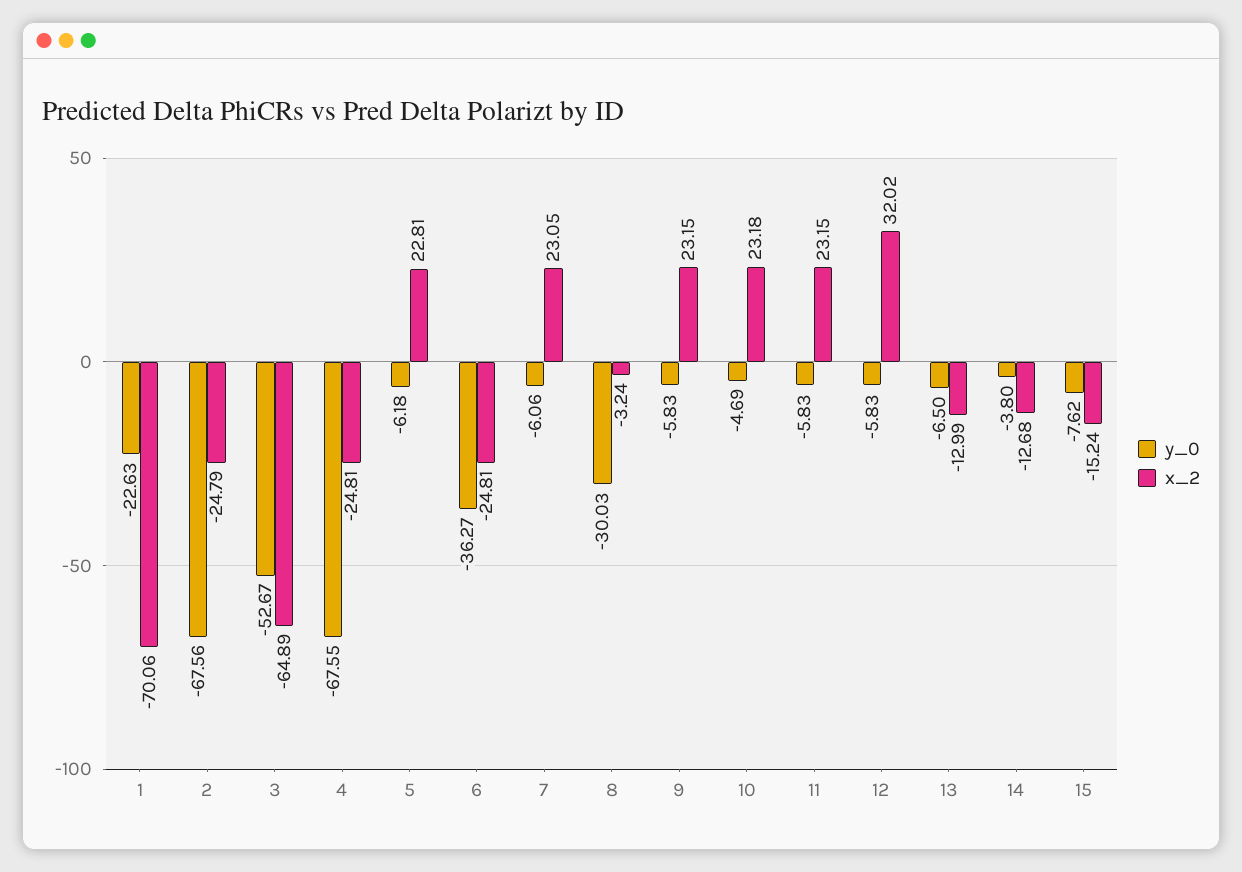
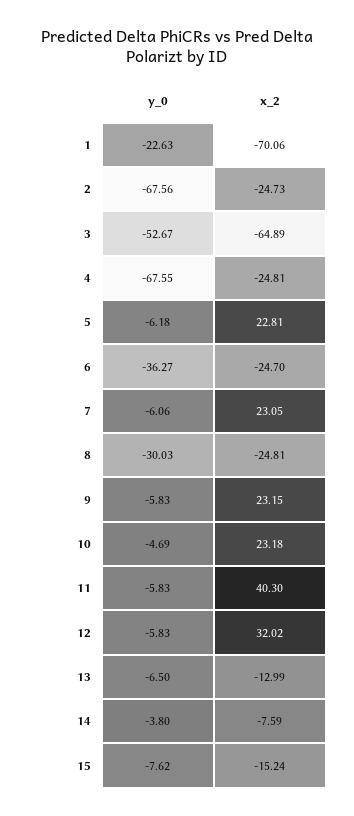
x_2, 2: -24.79 -> -24.73
x_2, 6: -24.81 -> -24.7
x_2, 8: -3.24 -> -24.81
x_2, 11: 23.15 -> 40.3
x_2, 14: -12.68 -> -7.59

